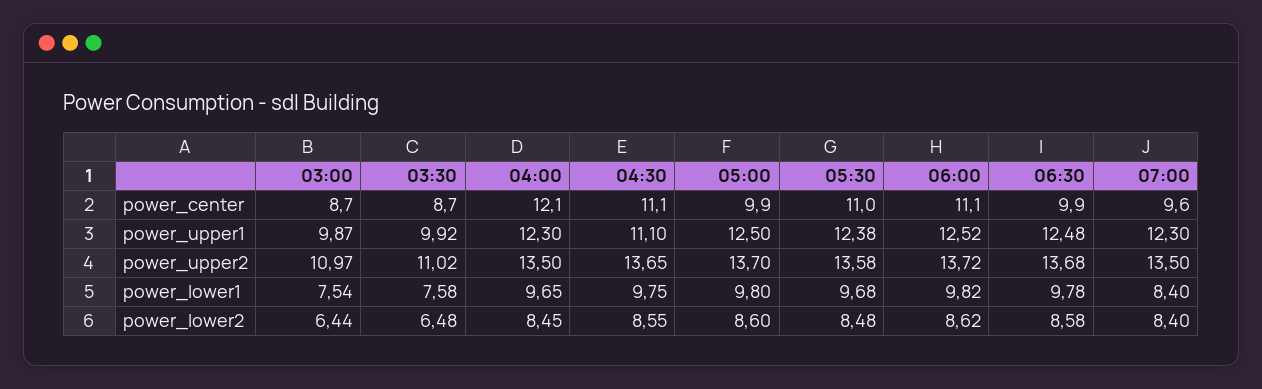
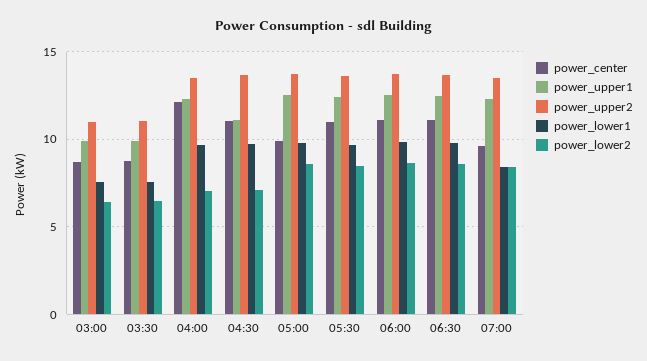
power_center, 06:30: 9.9 -> 11
power_lower2, 04:00: 8.45 -> 7
power_lower2, 04:30: 8.55 -> 7

